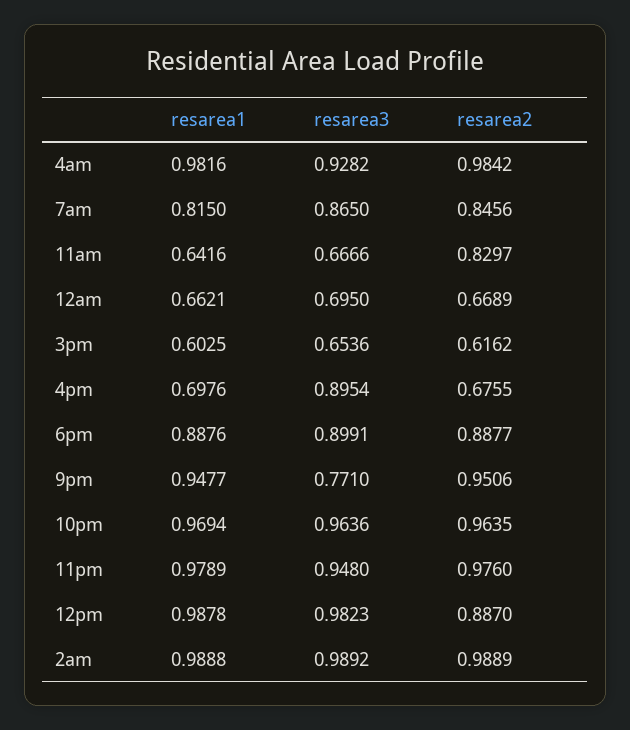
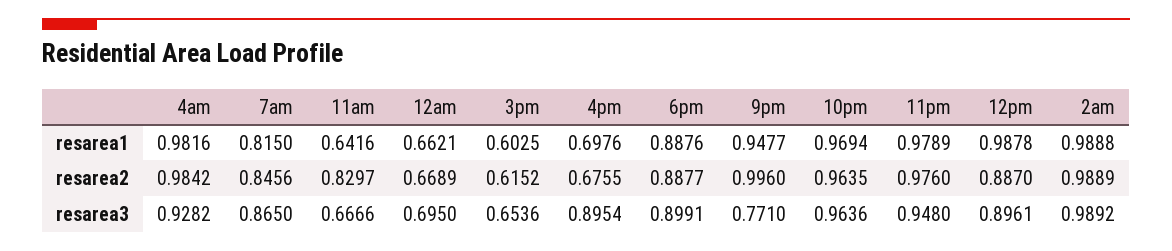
resarea2, 3pm: 0.6162 -> 0.6152
resarea2, 9pm: 0.9506 -> 0.996
resarea3, 12pm: 0.9823 -> 0.8961

